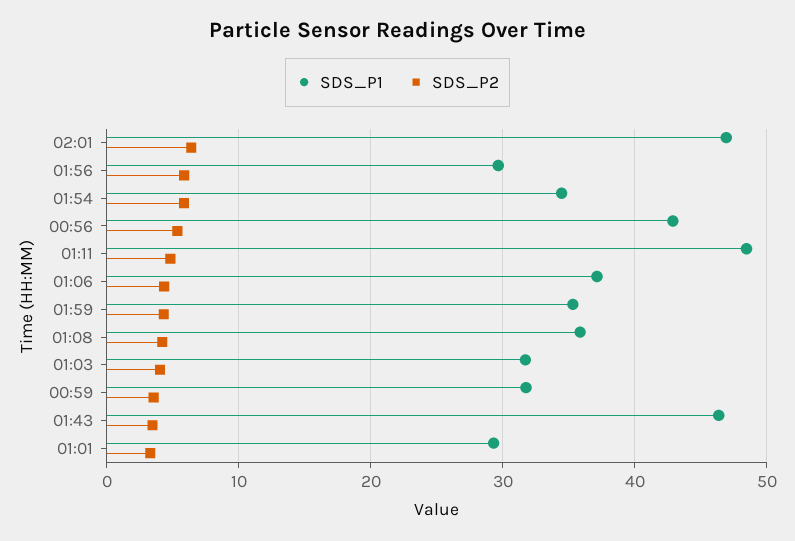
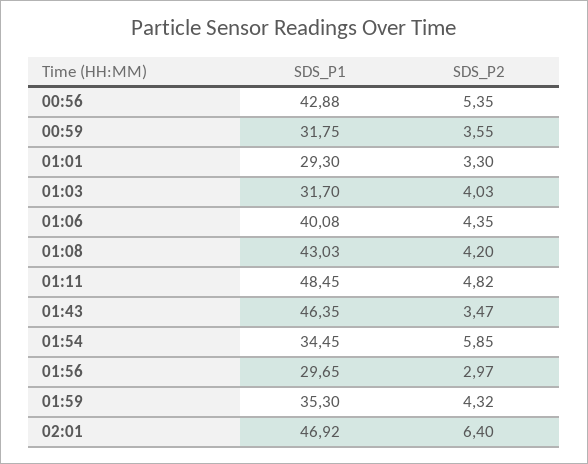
SDS_P2, 01:56: 6 -> 2.97
SDS_P1, 01:06: 37 -> 40.08
SDS_P1, 01:08: 36 -> 43.03

